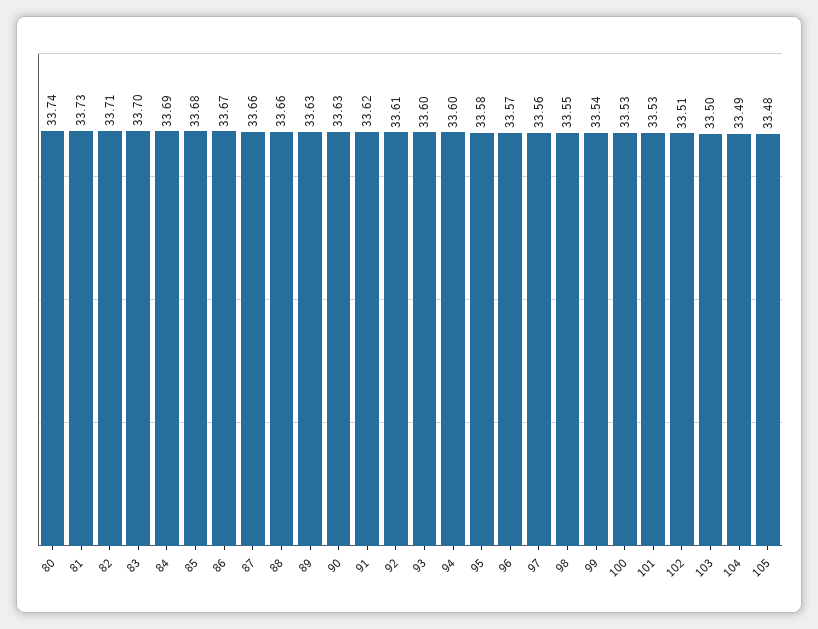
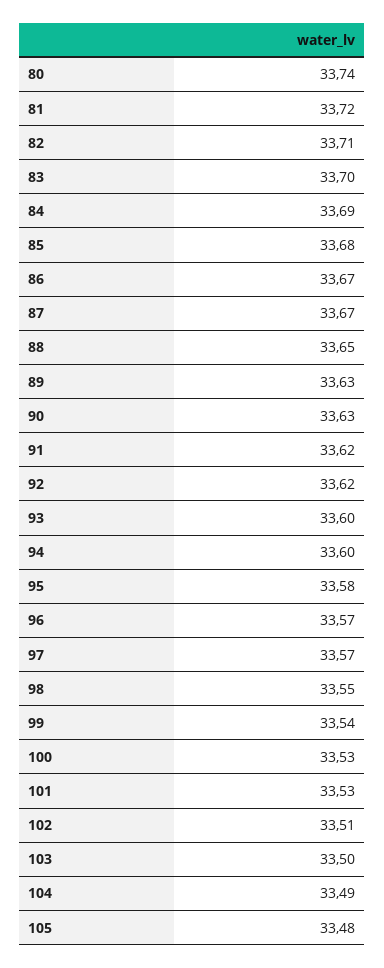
81: 33.73 -> 33.72
87: 33.66 -> 33.67
88: 33.66 -> 33.65
92: 33.61 -> 33.62
97: 33.56 -> 33.57

